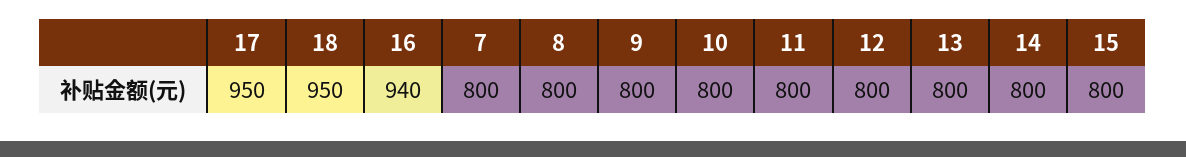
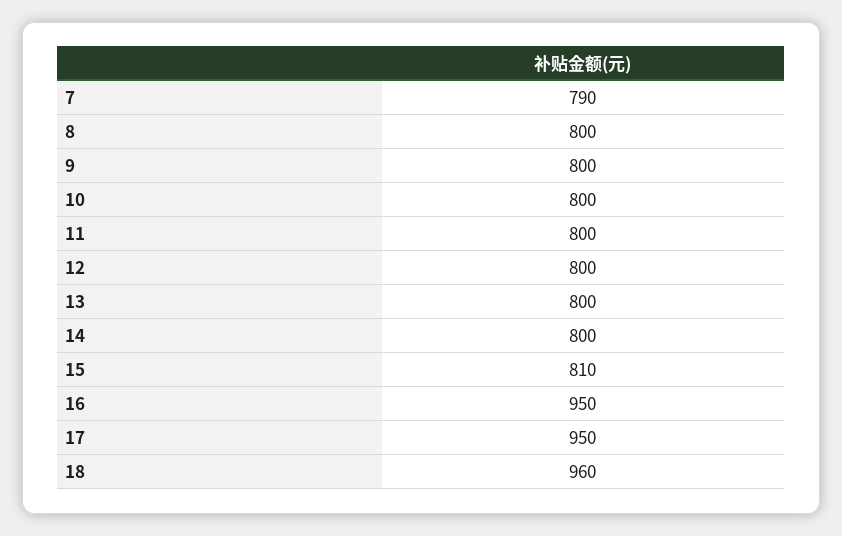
18: 950 -> 960
16: 940 -> 950
7: 800 -> 790
15: 800 -> 810

